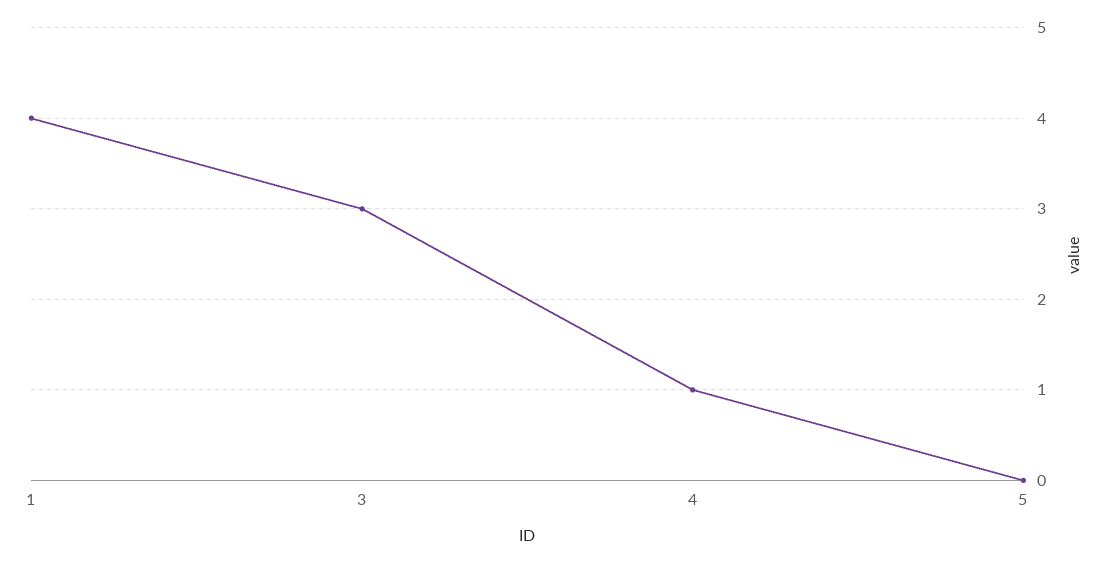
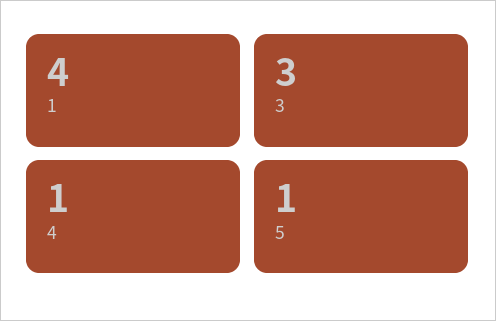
5: 0 -> 1

